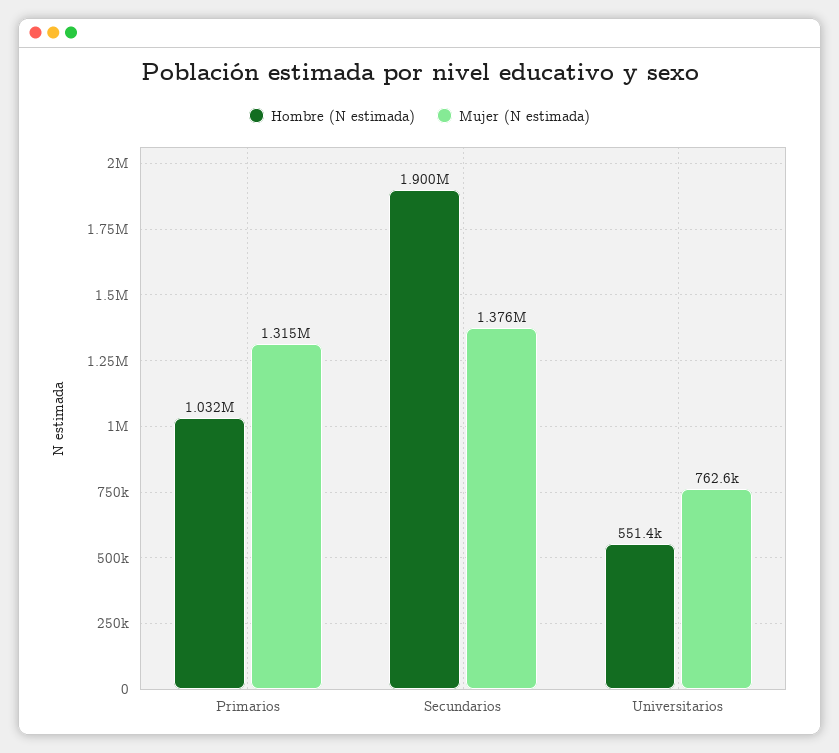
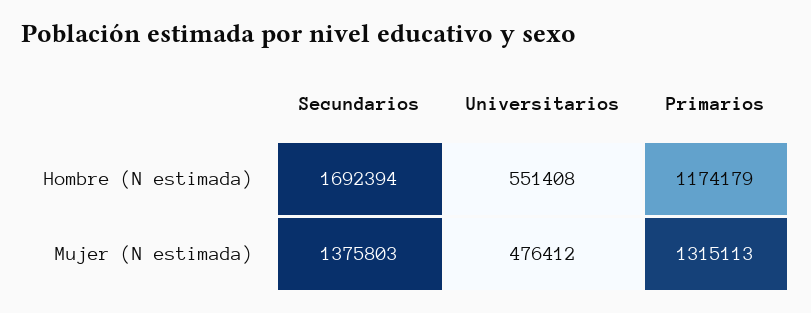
Hombre (N estimada), Primarios: 1032000 -> 1174179
Hombre (N estimada), Secundarios: 1900000 -> 1692394
Mujer (N estimada), Universitarios: 762600 -> 476412

